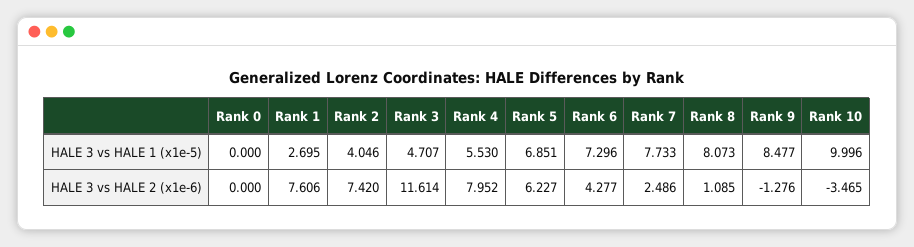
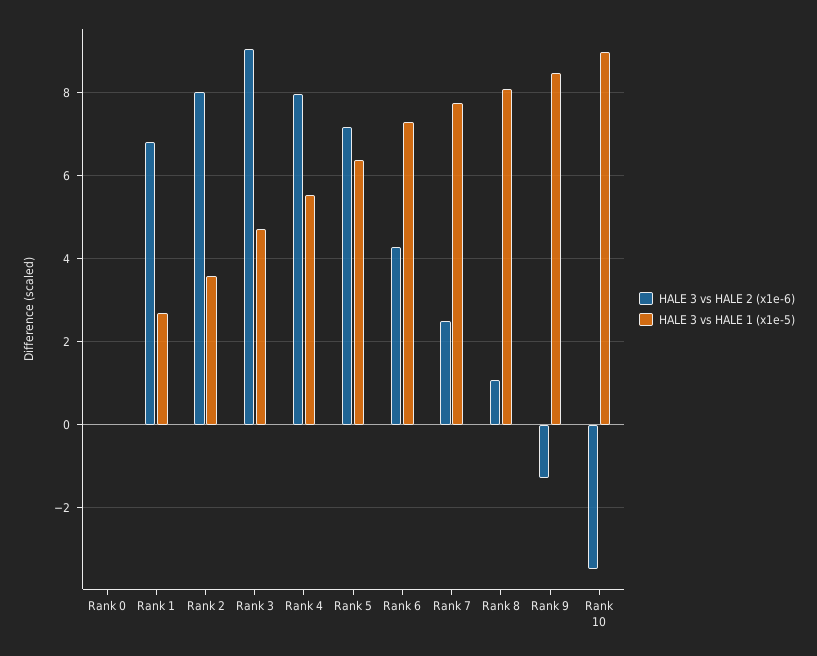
HALE 3 vs HALE 1 (x1e-5), Rank 2: 4.046 -> 3.6
HALE 3 vs HALE 1 (x1e-5), Rank 5: 6.851 -> 6.4
HALE 3 vs HALE 1 (x1e-5), Rank 10: 9.996 -> 9
HALE 3 vs HALE 2 (x1e-6), Rank 1: 7.606 -> 6.8
HALE 3 vs HALE 2 (x1e-6), Rank 2: 7.42 -> 8
HALE 3 vs HALE 2 (x1e-6), Rank 3: 11.614 -> 9
HALE 3 vs HALE 2 (x1e-6), Rank 5: 6.227 -> 7.2

